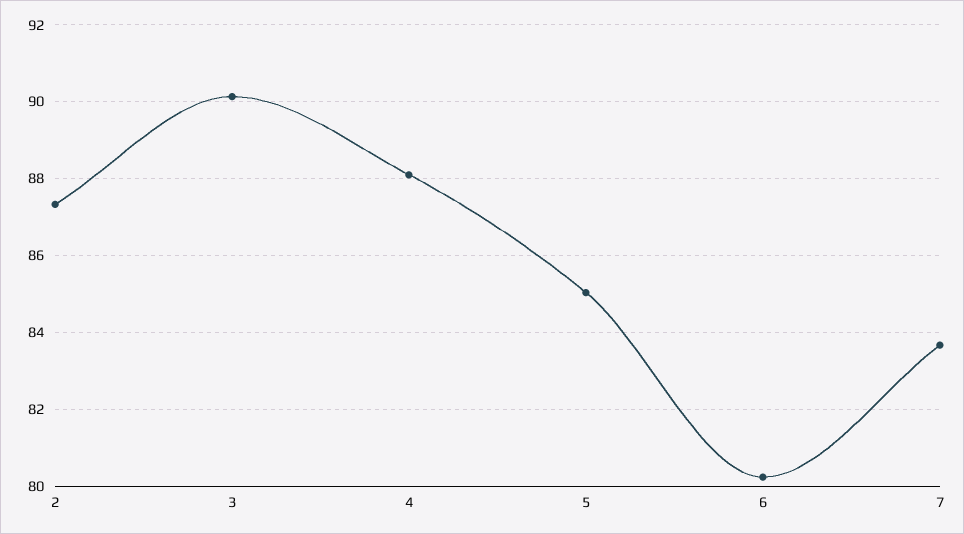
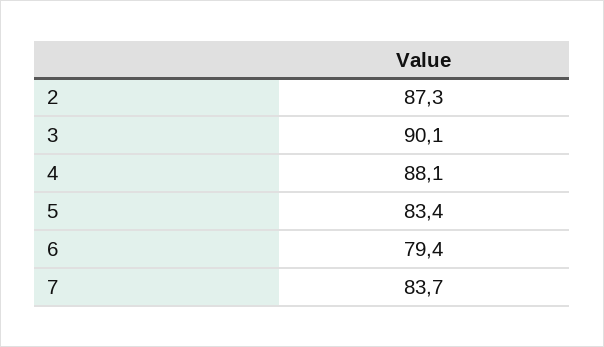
5: 85 -> 83.4
6: 80.2 -> 79.4

